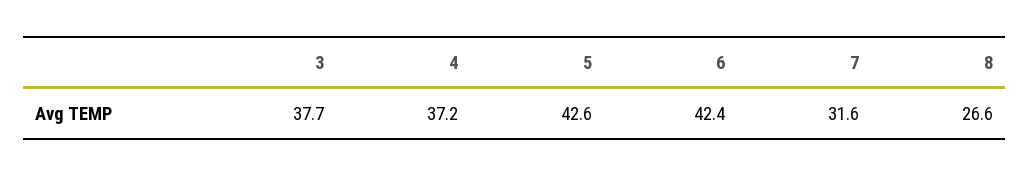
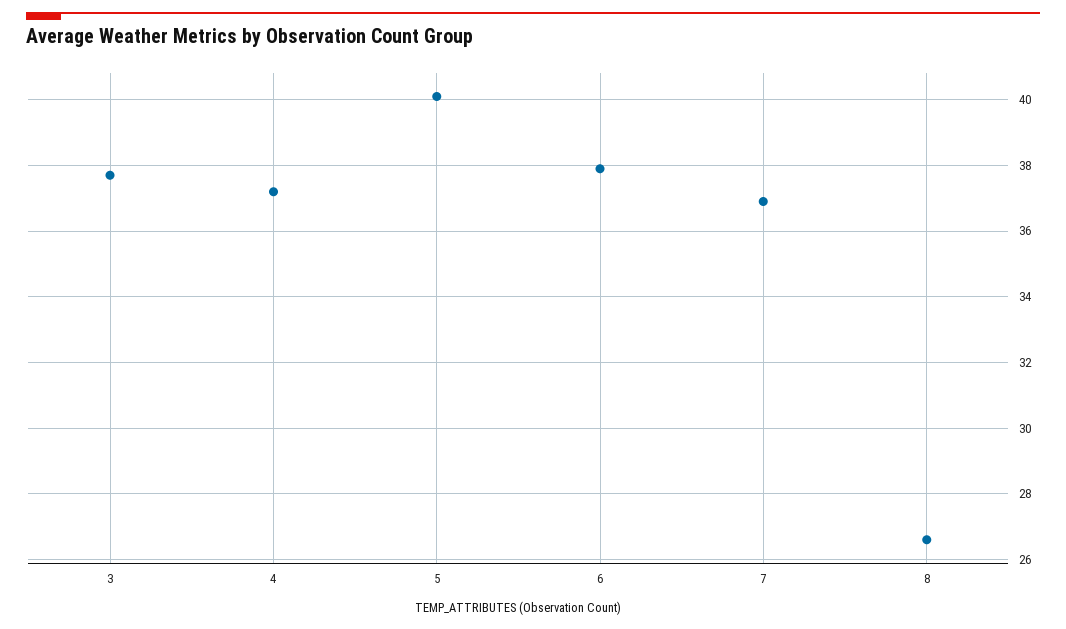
5: 42.6 -> 40
6: 42.4 -> 38
7: 31.6 -> 37

